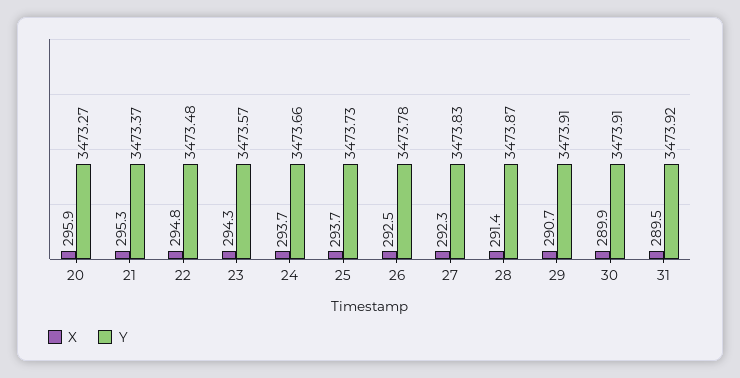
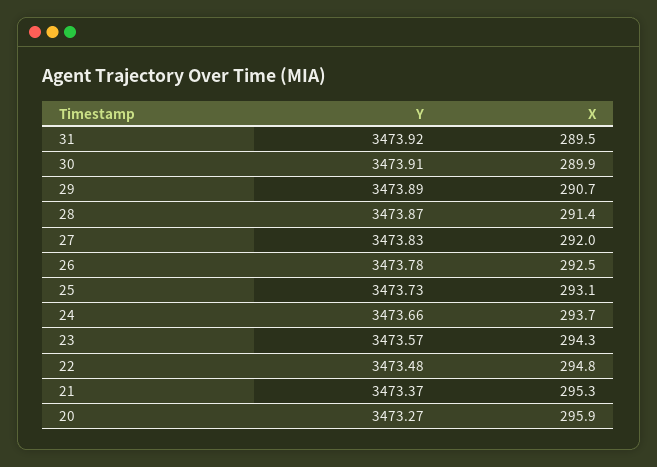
X, 25: 293.7 -> 293.1
X, 27: 292.3 -> 292
Y, 29: 3473.91 -> 3473.89

